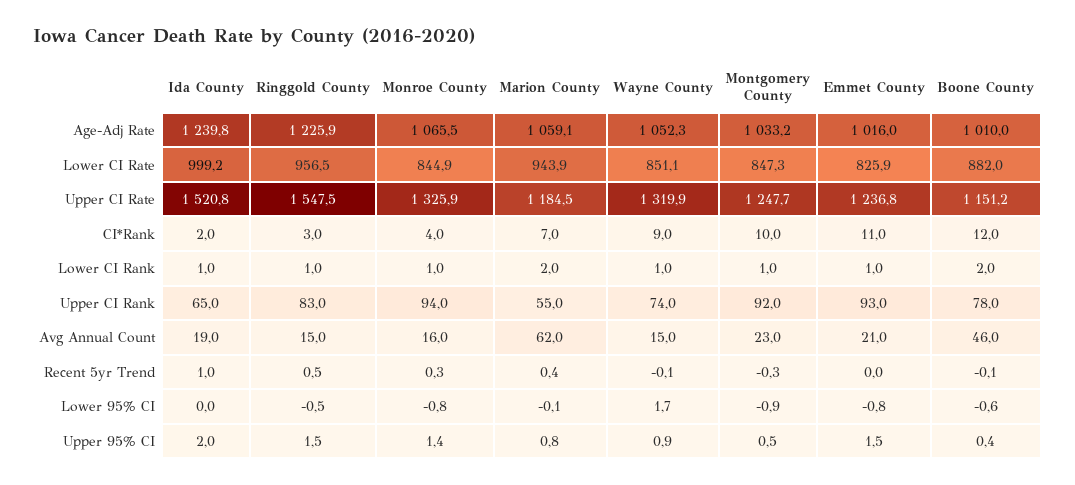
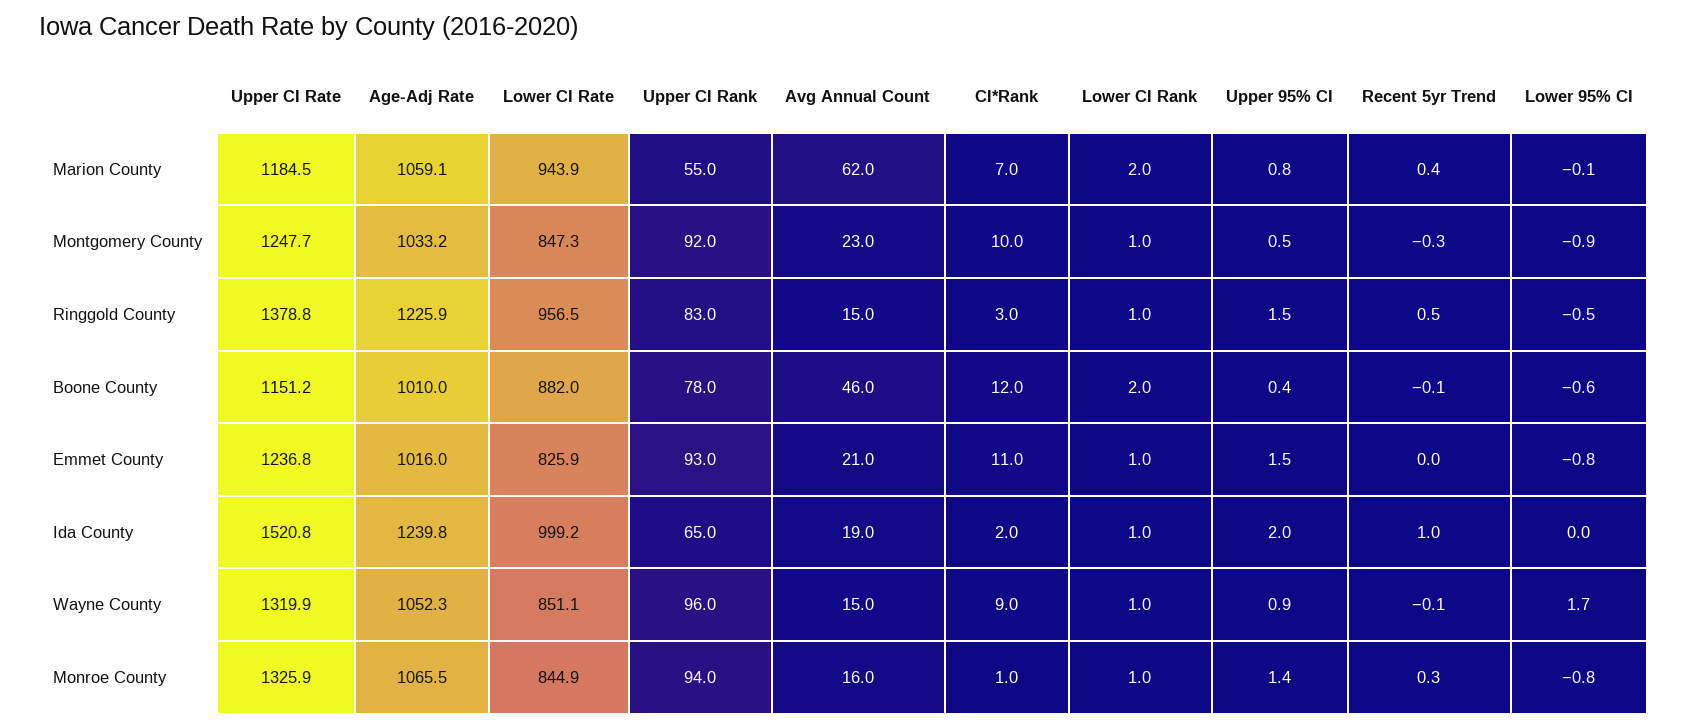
Ringgold County, Upper CI Rate: 1547.5 -> 1378.8
Monroe County, CI*Rank: 4 -> 1
Wayne County, Upper CI Rank: 74 -> 96

